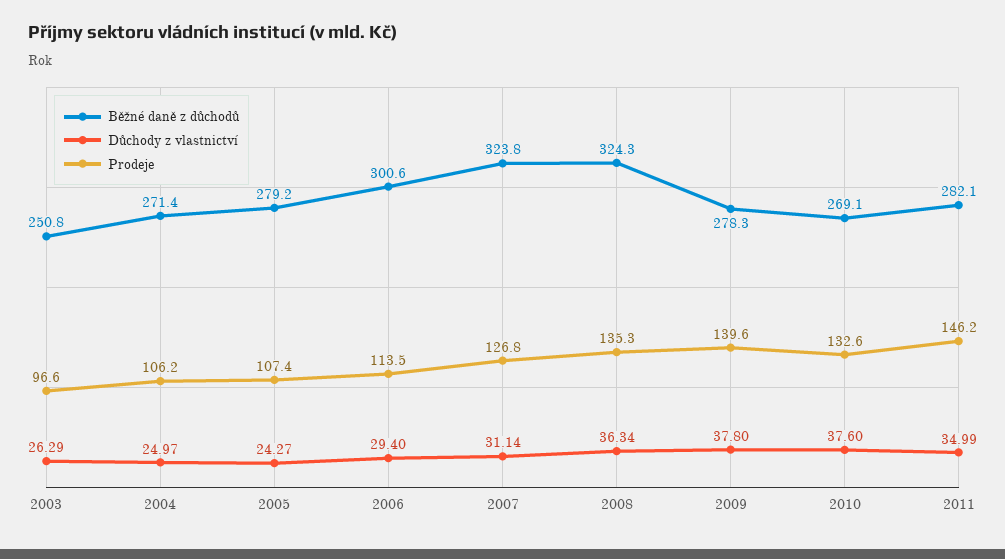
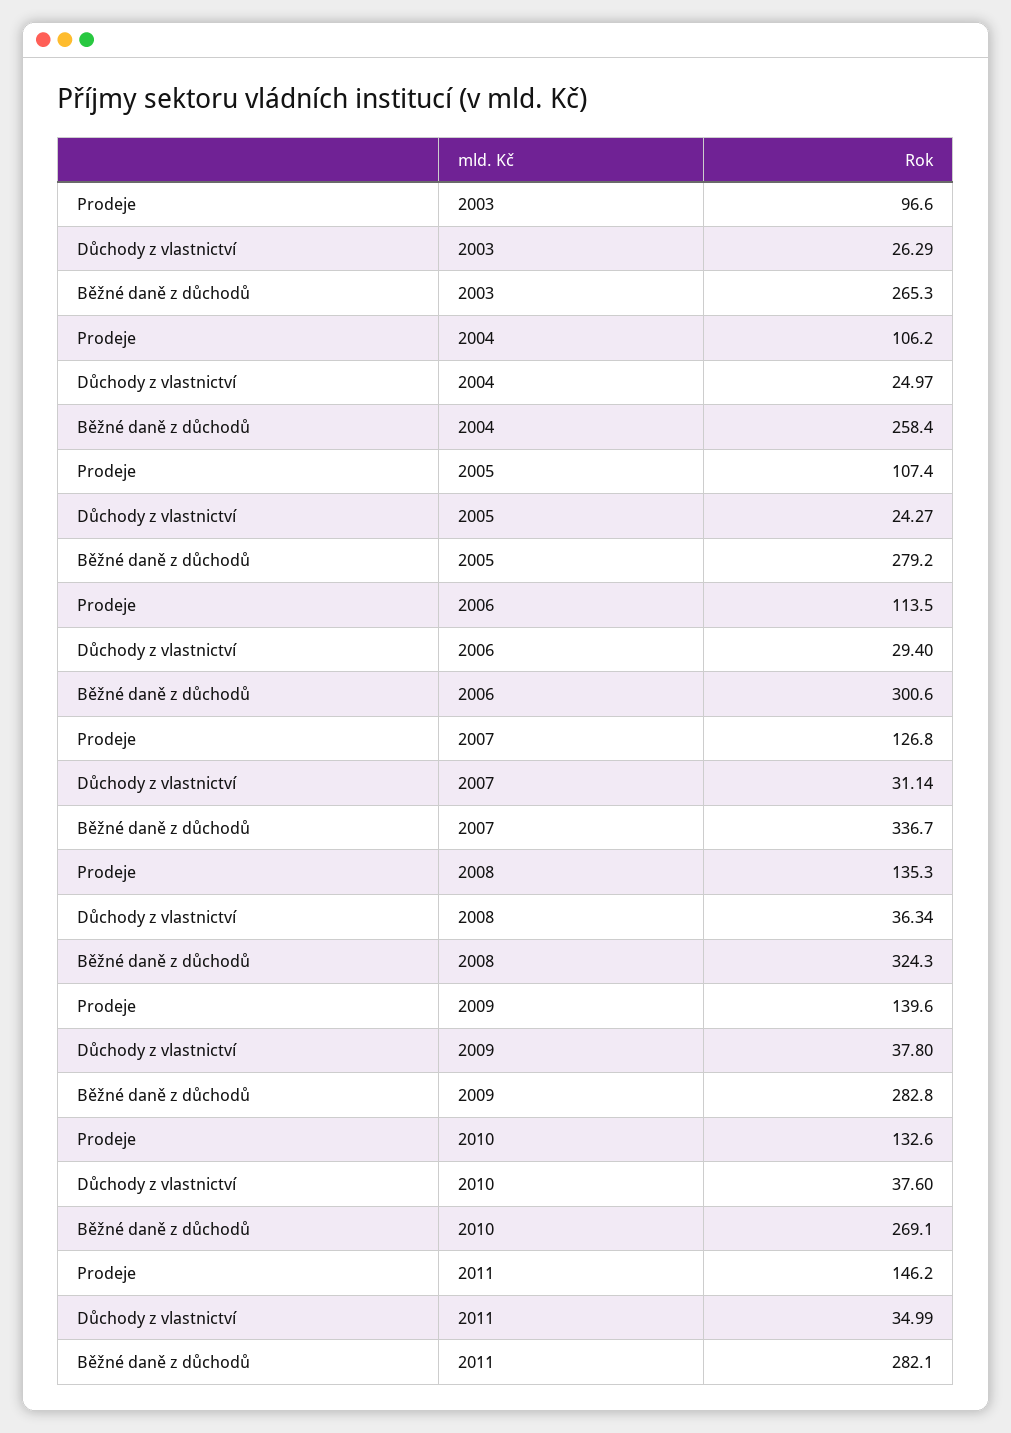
Běžné daně z důchodů, 2003: 250.8 -> 265.3
Běžné daně z důchodů, 2004: 271.4 -> 258.4
Běžné daně z důchodů, 2007: 323.8 -> 336.7
Běžné daně z důchodů, 2009: 278.3 -> 282.8

